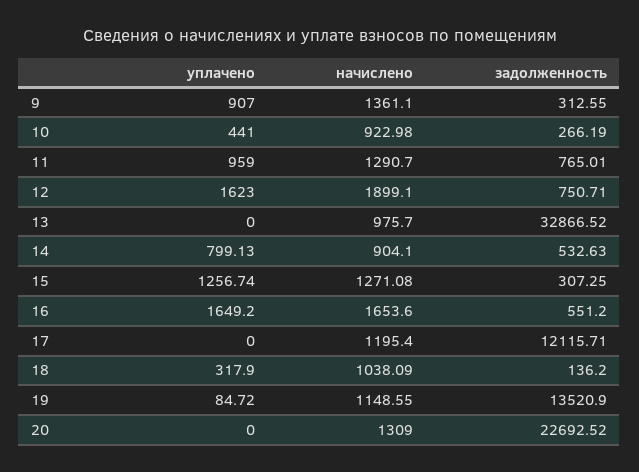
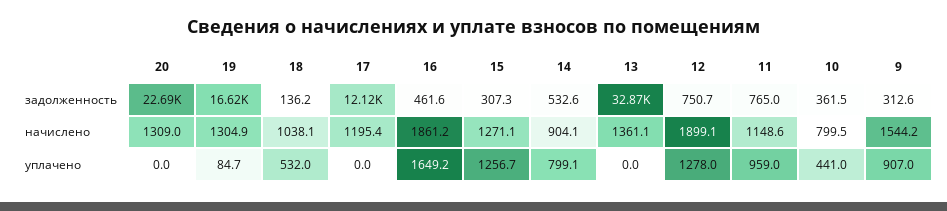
начислено, 9: 1361.1 -> 1544.2
начислено, 10: 922.98 -> 799.5
задолженность, 10: 266.19 -> 361.5
начислено, 11: 1290.7 -> 1148.6
уплачено, 12: 1623 -> 1278
начислено, 13: 975.7 -> 1361.1
начислено, 16: 1653.6 -> 1861.2
задолженность, 16: 551.2 -> 461.6
уплачено, 18: 317.9 -> 532
начислено, 19: 1148.55 -> 1304.9
задолженность, 19: 13520.9 -> 16620

